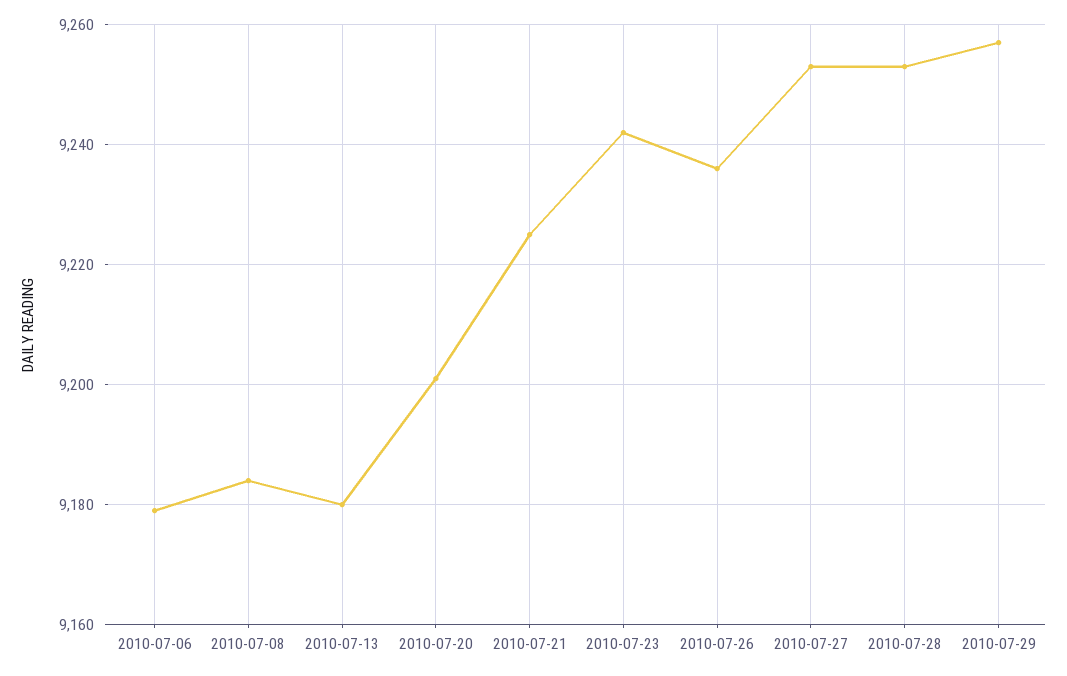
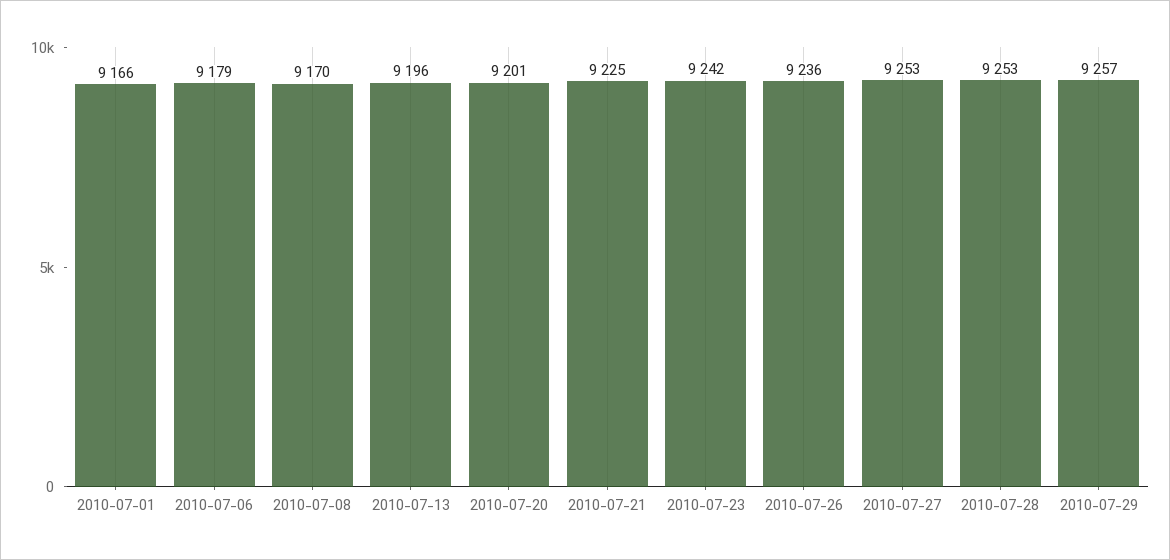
2010-07-08: 9185 -> 9170
2010-07-13: 9180 -> 9196
2010-07-01: none -> 9166

